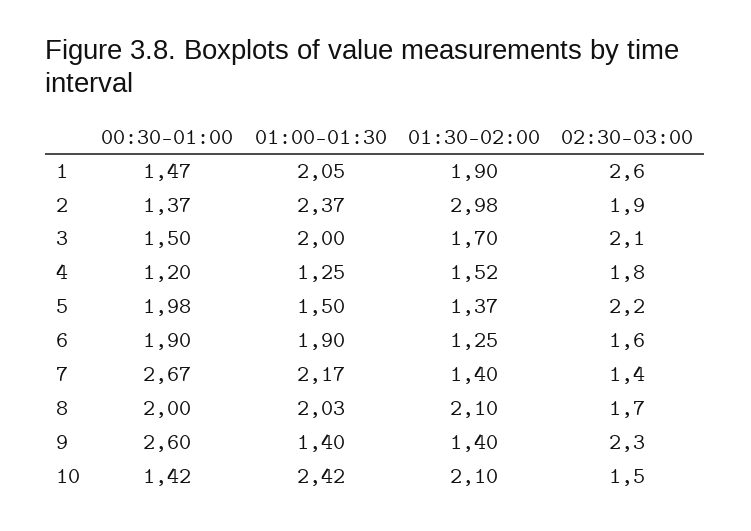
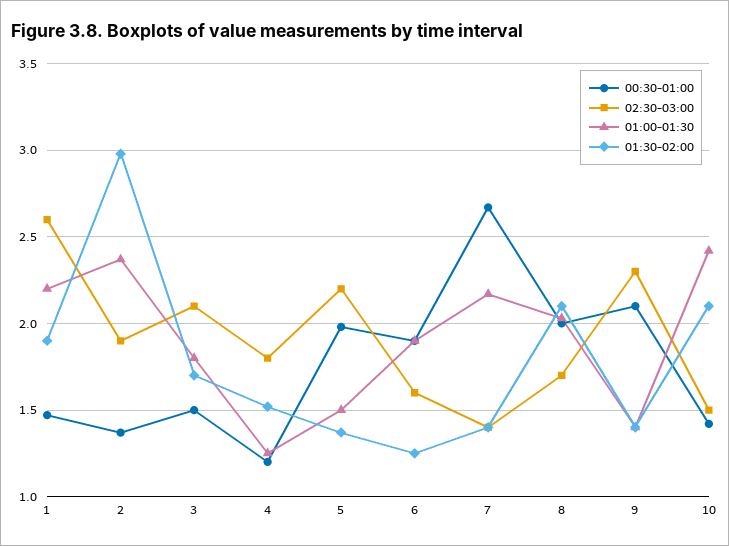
01:00-01:30, 1: 2.05 -> 2.2
01:00-01:30, 3: 2 -> 1.8
00:30-01:00, 9: 2.6 -> 2.1

